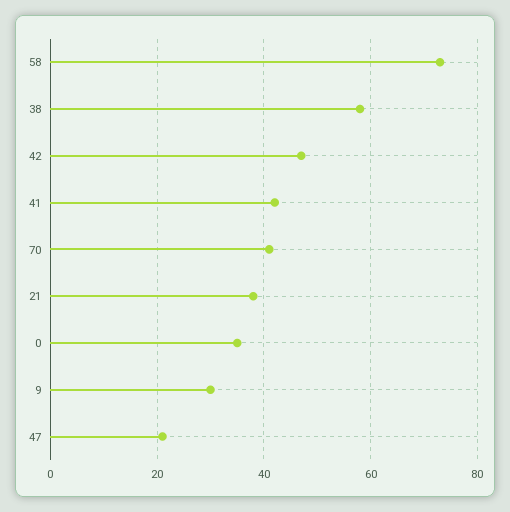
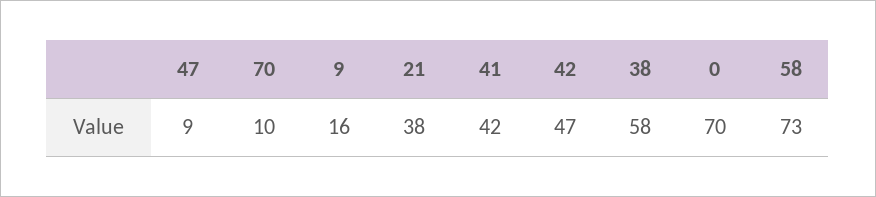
70: 40 -> 10
0: 35 -> 70
9: 30 -> 16
47: 20 -> 9

